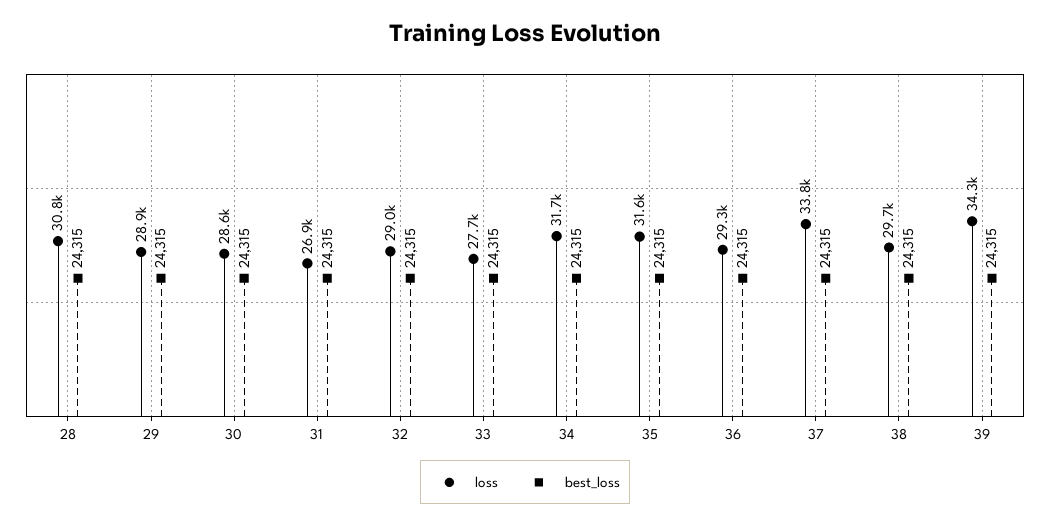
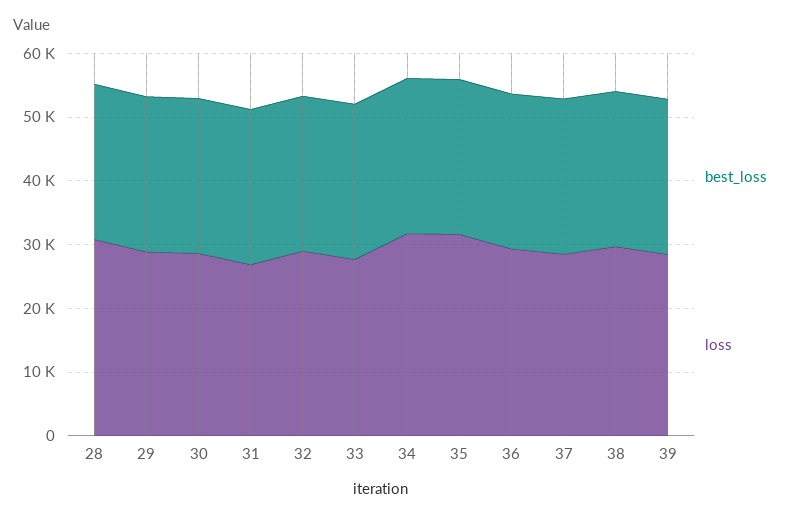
loss, 37: 33800 -> 28000
loss, 39: 34300 -> 28000

